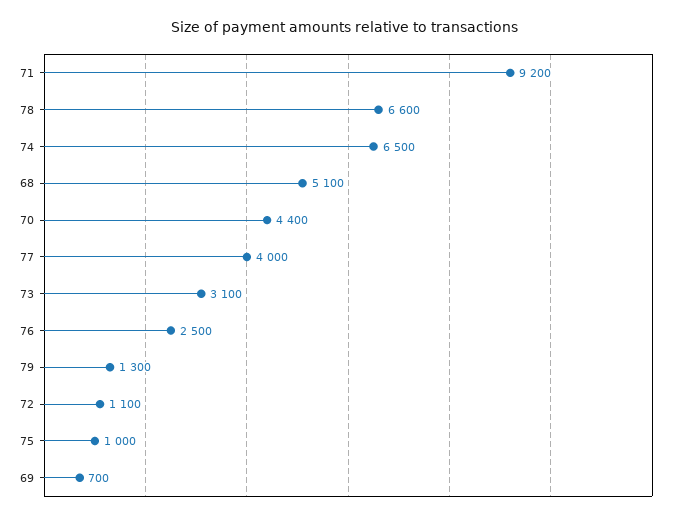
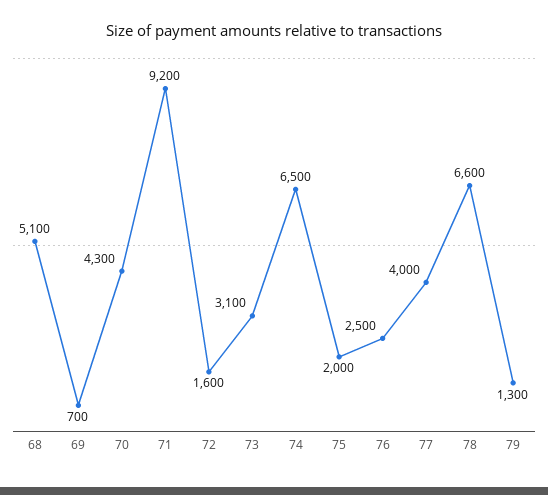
70: 4400 -> 4300
72: 1100 -> 1600
75: 1000 -> 2000

